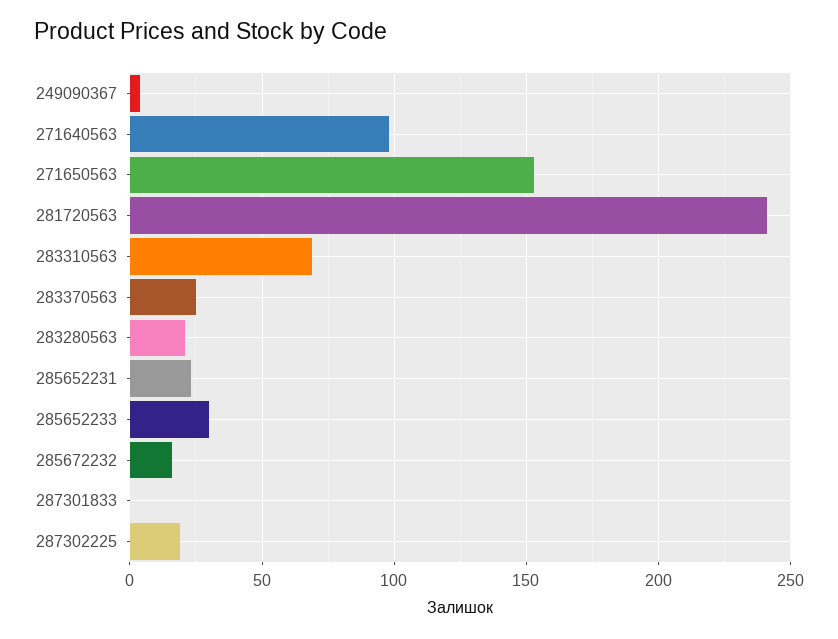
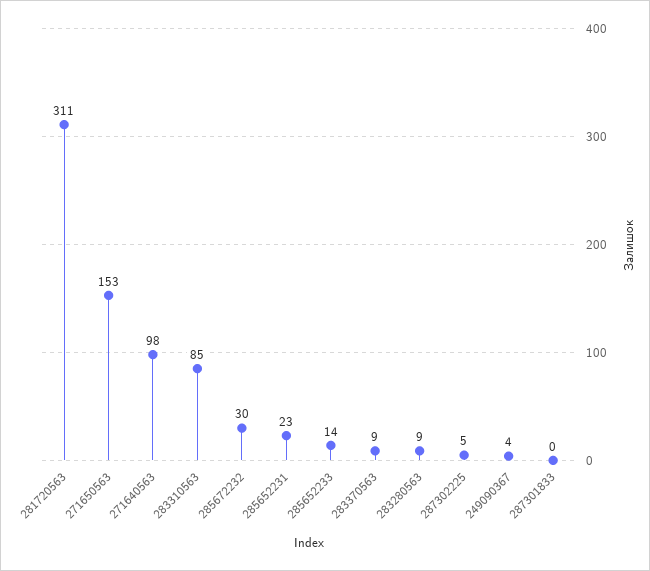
281720563: 240 -> 311
283310563: 70 -> 85
283370563: 25 -> 9
283280563: 20 -> 9
285652233: 30 -> 14
285672232: 15 -> 30
287302225: 20 -> 5

